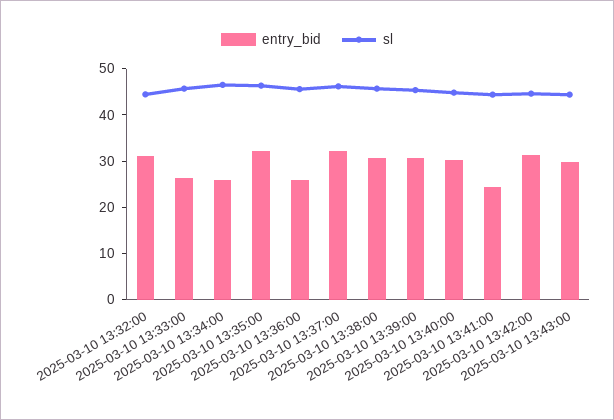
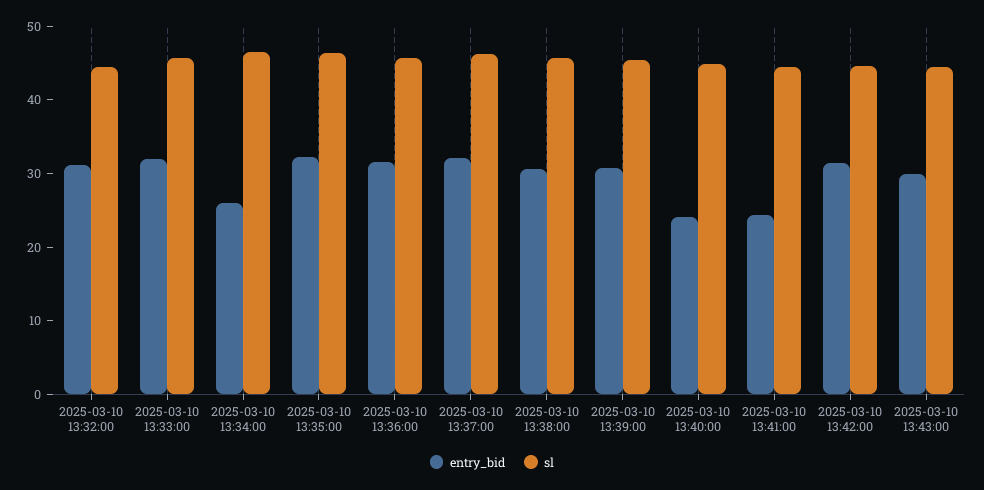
entry_bid, 2025-03-10 13:33:00: 26 -> 32
entry_bid, 2025-03-10 13:36:00: 26 -> 32
entry_bid, 2025-03-10 13:40:00: 30 -> 24

